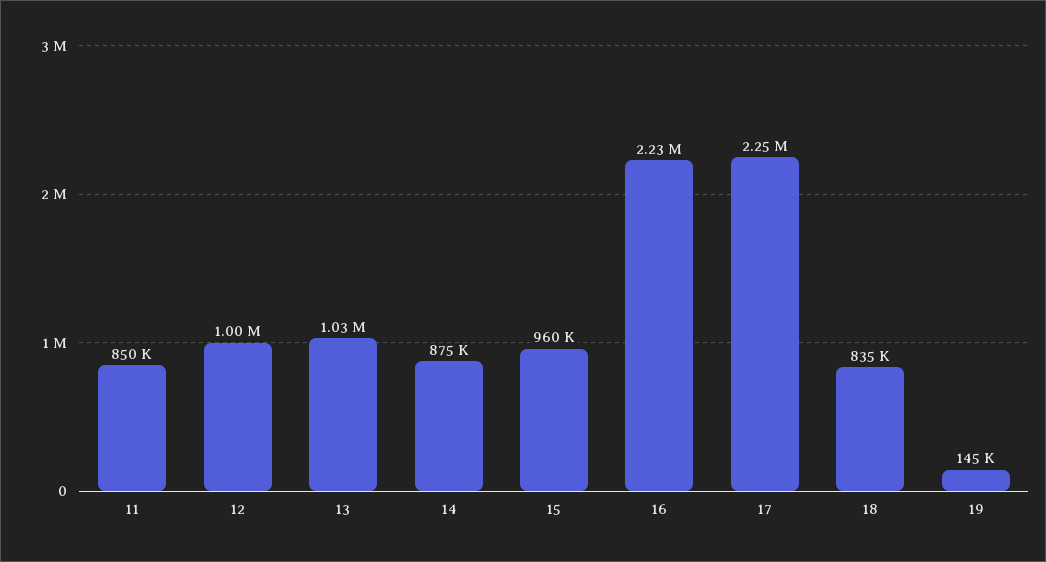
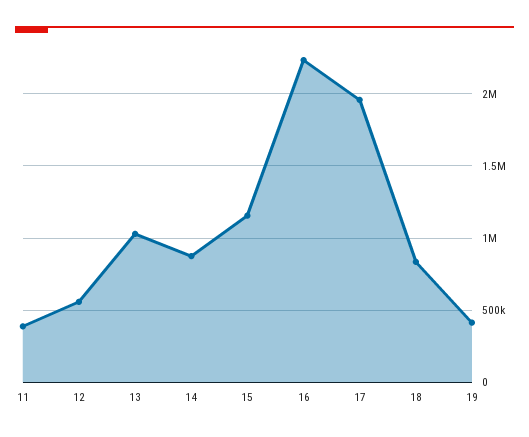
11: 850000 -> 400000
12: 1000000 -> 550000
15: 960000 -> 1150000
17: 2250000 -> 1950000
19: 145000 -> 400000

